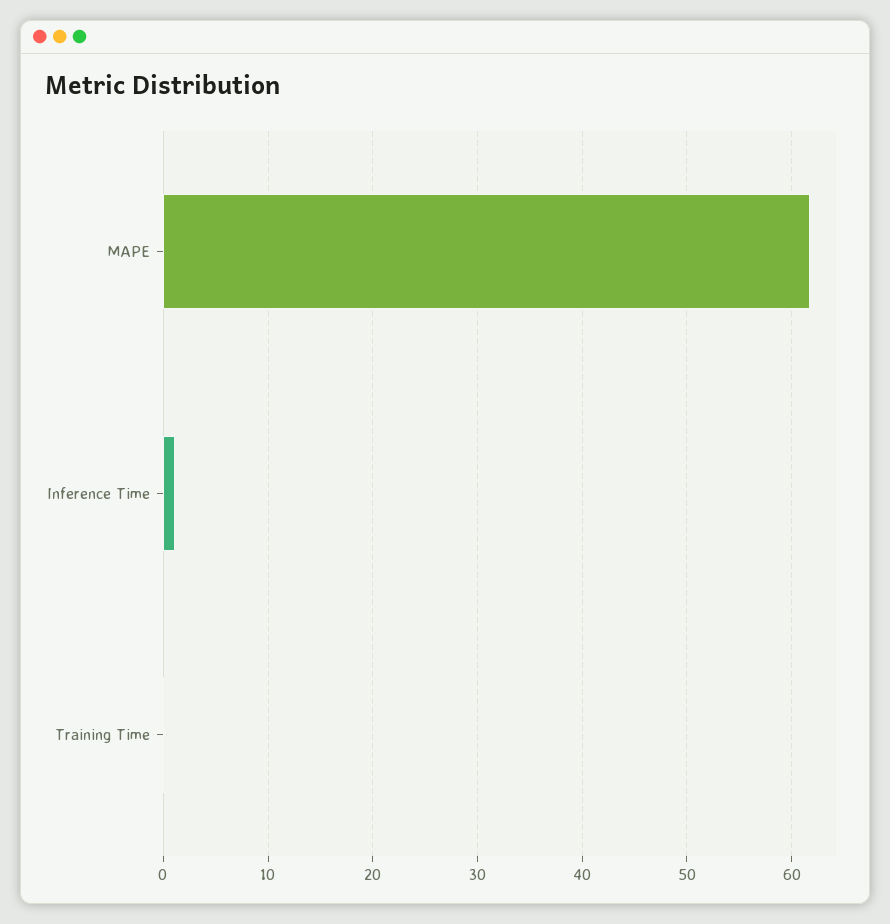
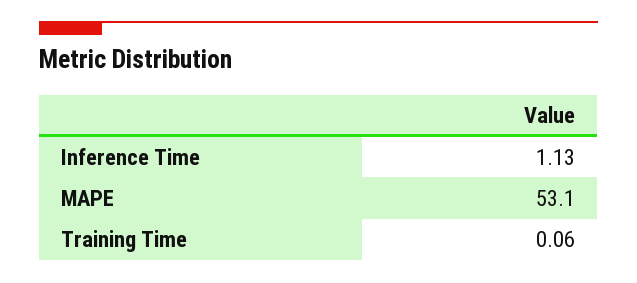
MAPE: 62 -> 53.1

